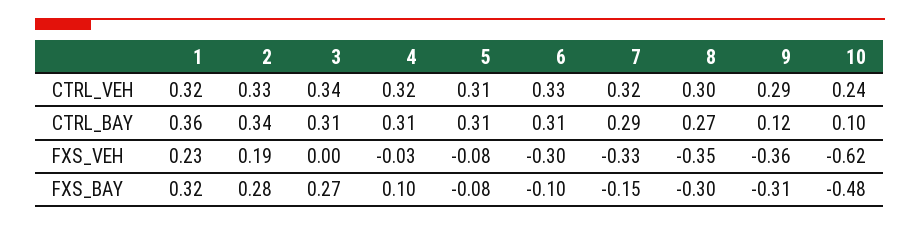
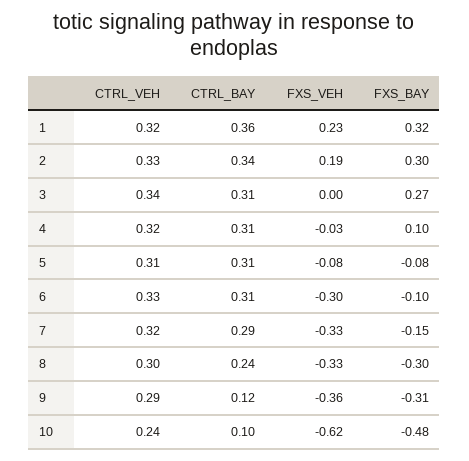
8, CTRL_BAY: 0.27 -> 0.24
8, FXS_VEH: -0.35 -> -0.33
2, FXS_BAY: 0.28 -> 0.3

